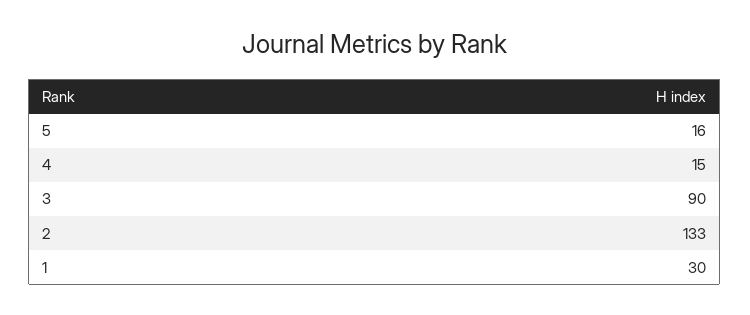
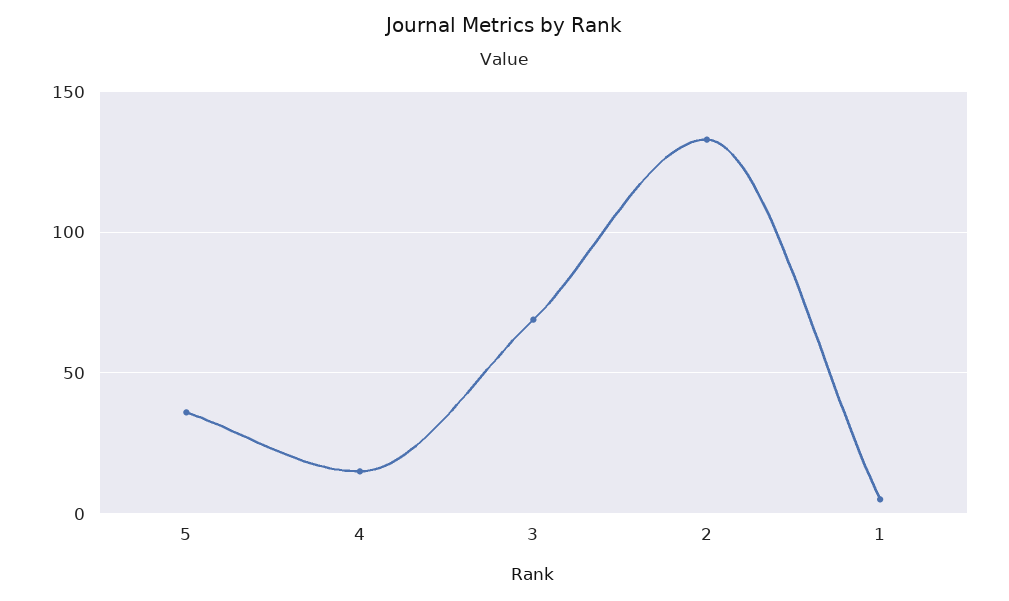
5: 16 -> 35
3: 90 -> 70
1: 30 -> 5

